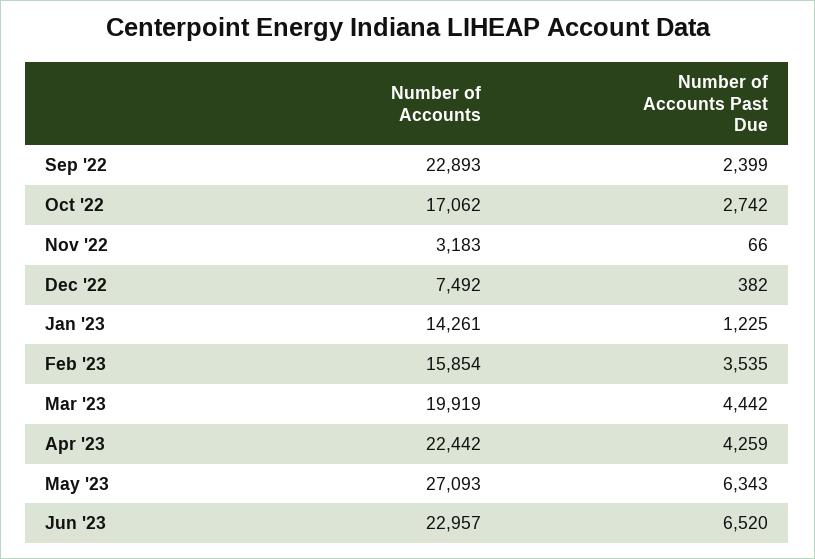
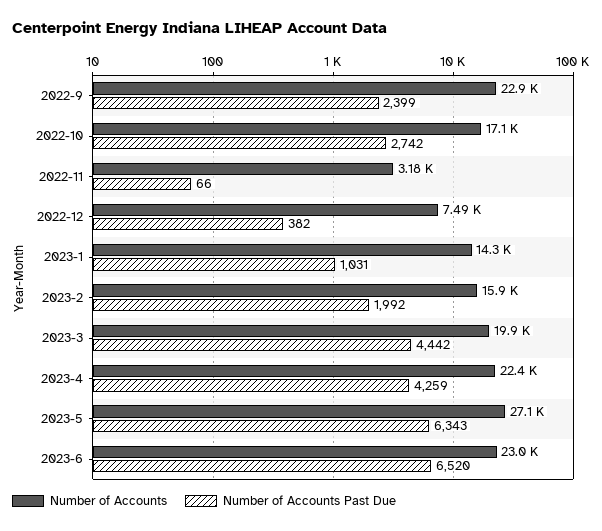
Number of Accounts Past Due, Jan '23: 1225 -> 1031
Number of Accounts Past Due, Feb '23: 3535 -> 1992

